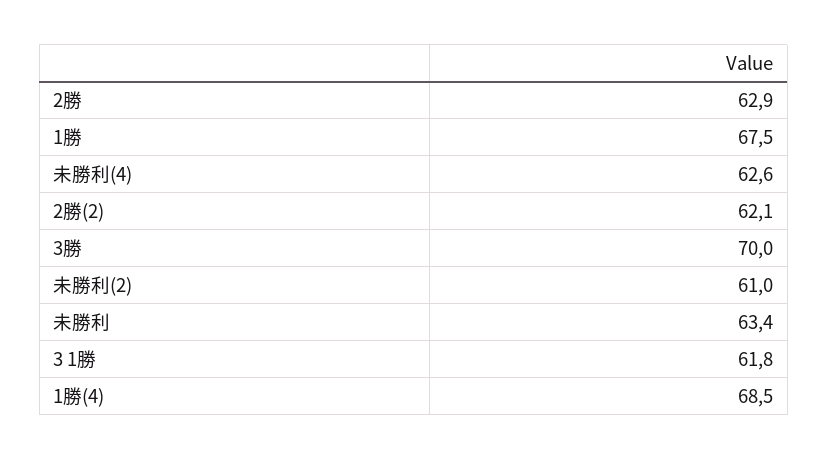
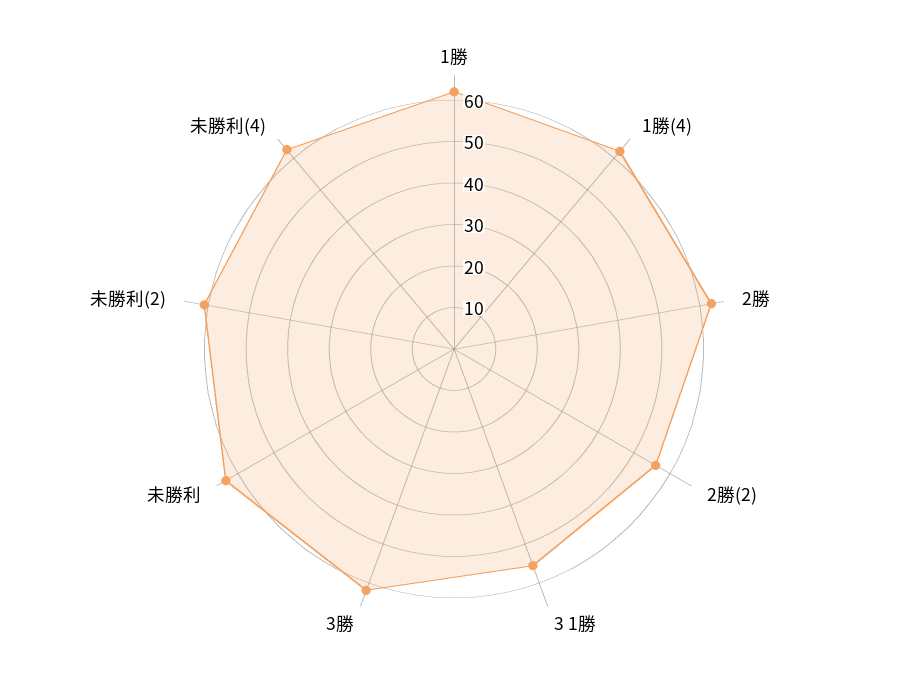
1勝: 67.5 -> 62
2勝(2): 62.1 -> 56
3勝: 70 -> 62
3 1勝: 61.8 -> 56
1勝(4): 68.5 -> 62

